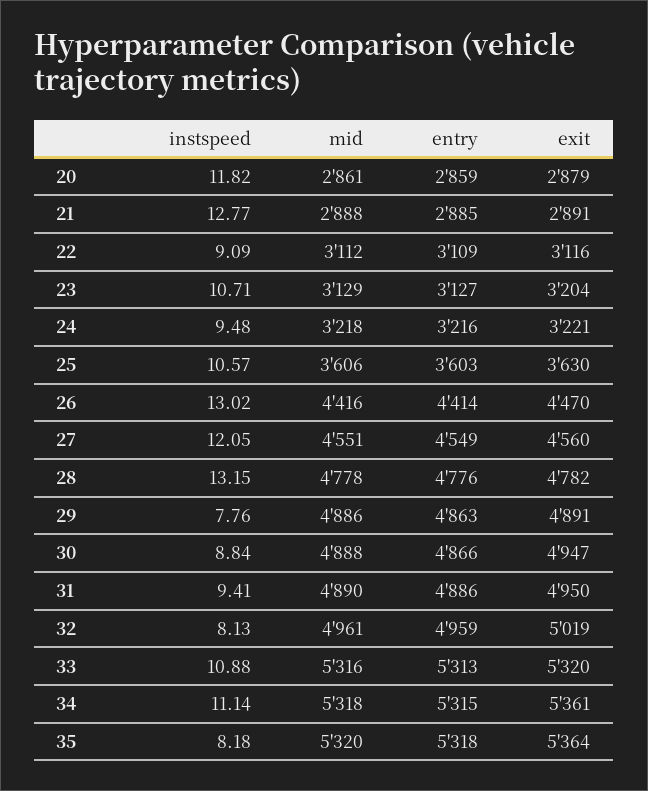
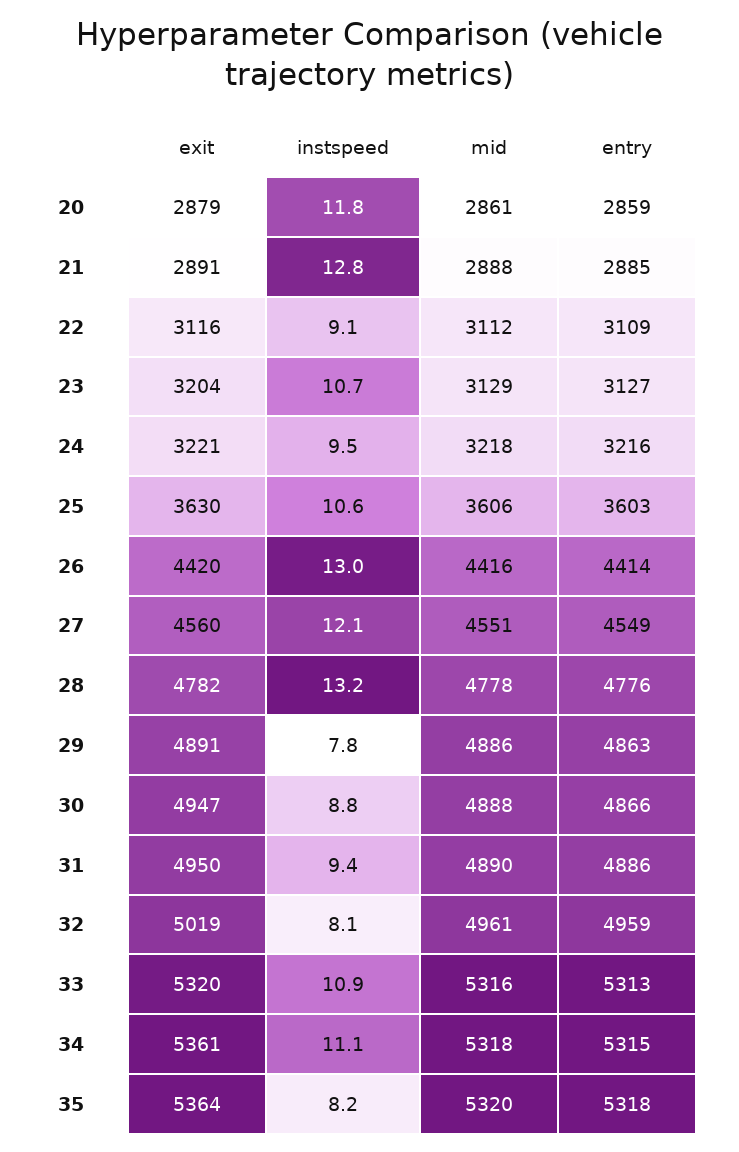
exit, 26: 4470 -> 4420

